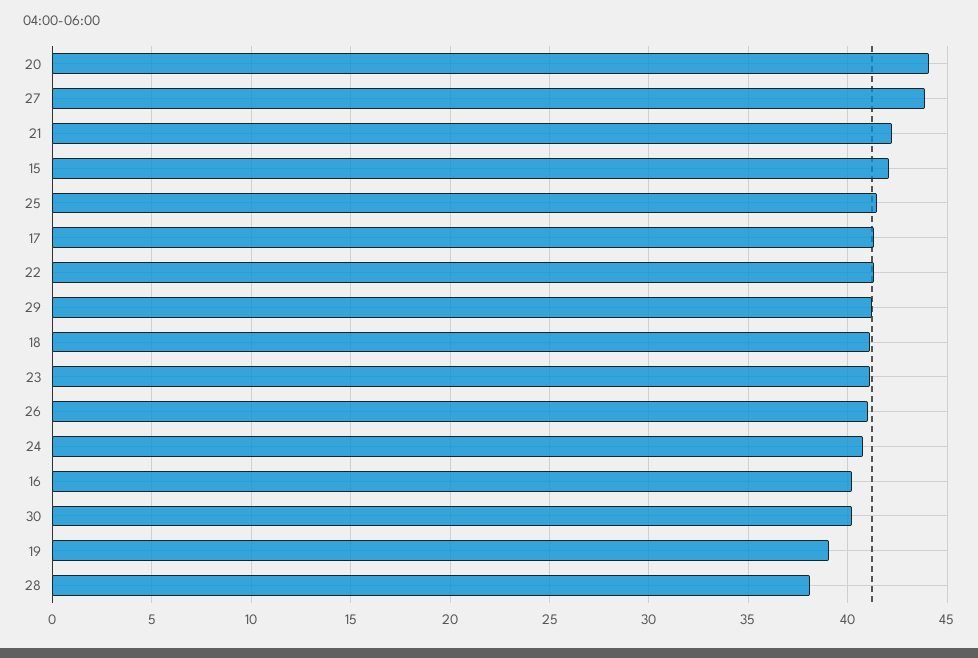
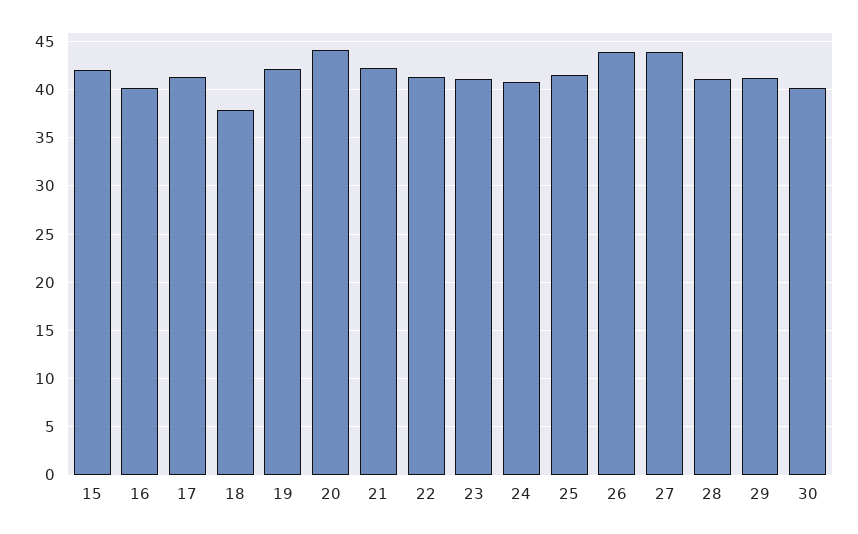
18: 41 -> 38
26: 41 -> 44
19: 39 -> 42
28: 38 -> 41

